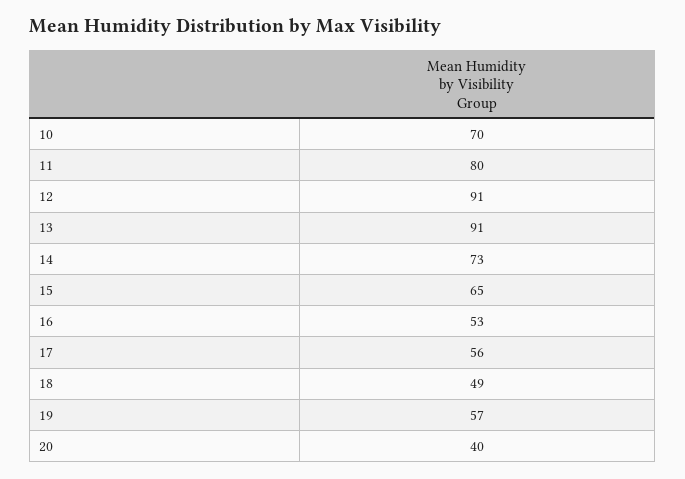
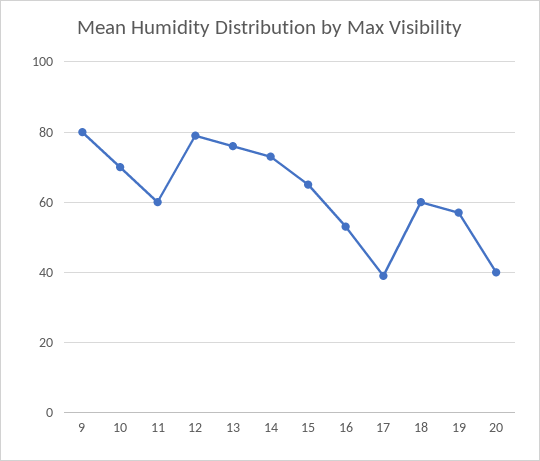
11: 80 -> 60
12: 91 -> 80
13: 91 -> 75
17: 56 -> 40
18: 49 -> 60
9: none -> 80

